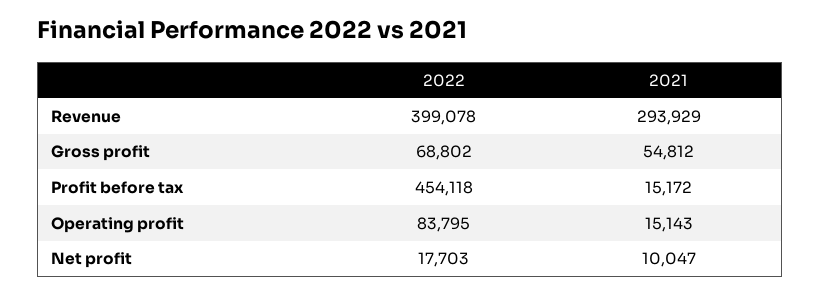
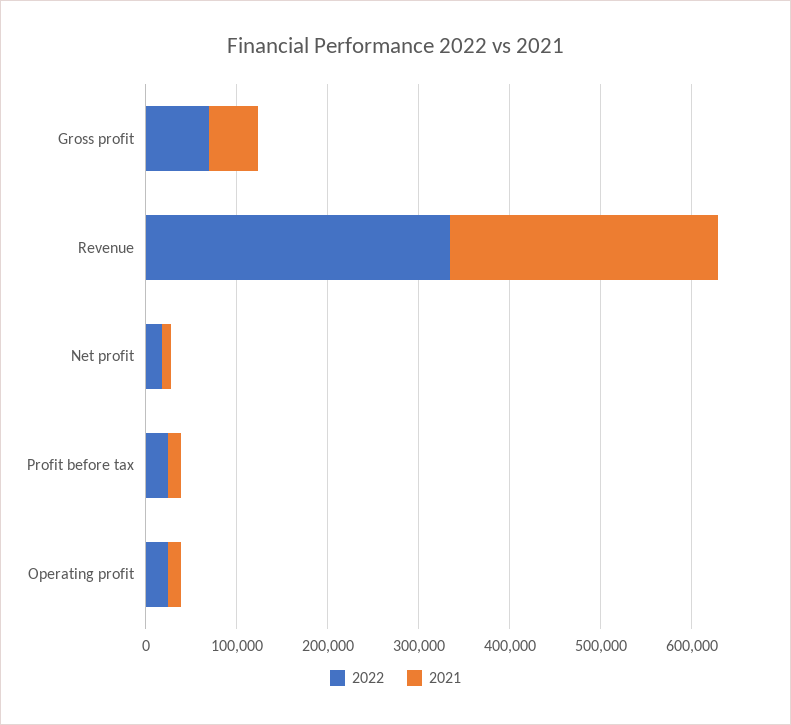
2022, Revenue: 399078 -> 340000
2022, Profit before tax: 454118 -> 20000
2022, Operating profit: 83795 -> 20000

